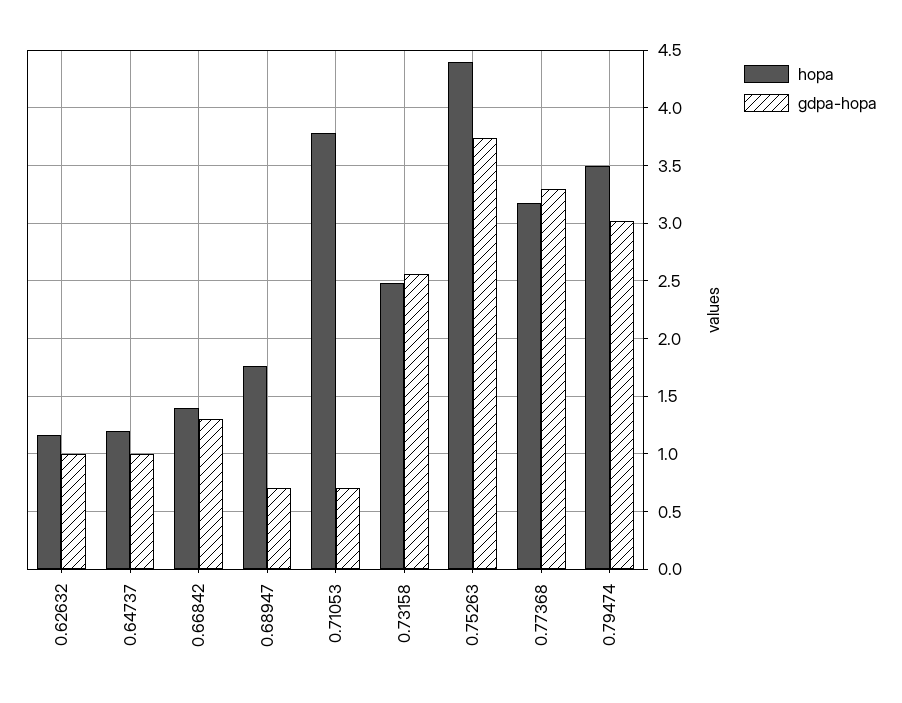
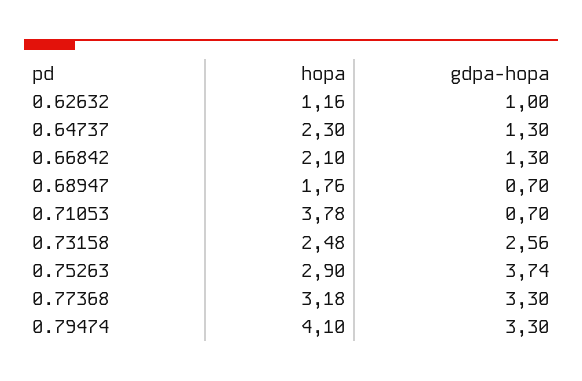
hopa, 0.64737: 1.2 -> 2.3
gdpa-hopa, 0.64737: 1 -> 1.3
hopa, 0.66842: 1.4 -> 2.1
hopa, 0.75263: 4.4 -> 2.9
hopa, 0.79474: 3.5 -> 4.1
gdpa-hopa, 0.79474: 3 -> 3.3

